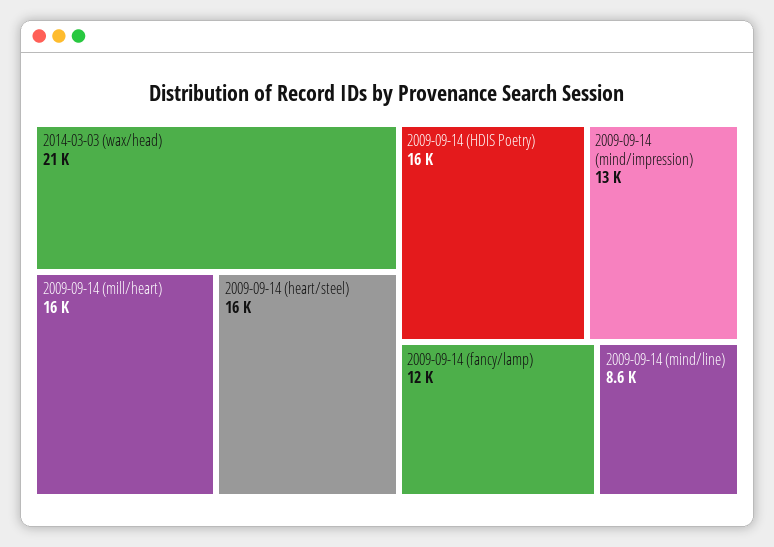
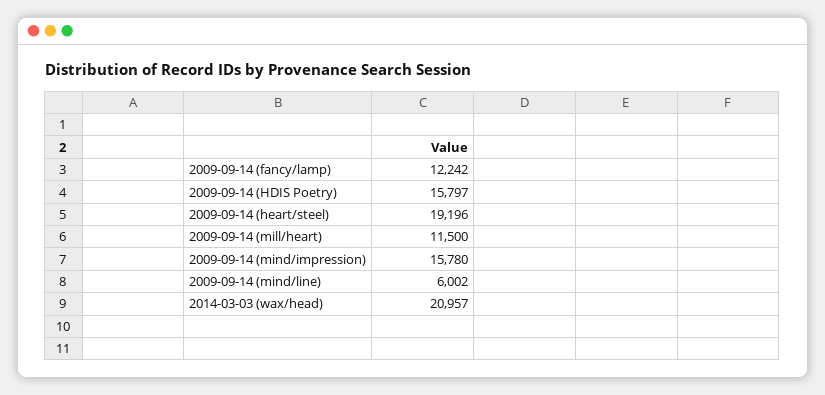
2009-09-14 (mill/heart): 16000 -> 11500
2009-09-14 (heart/steel): 16000 -> 19196
2009-09-14 (mind/impression): 13000 -> 15780
2009-09-14 (mind/line): 8600 -> 6002

